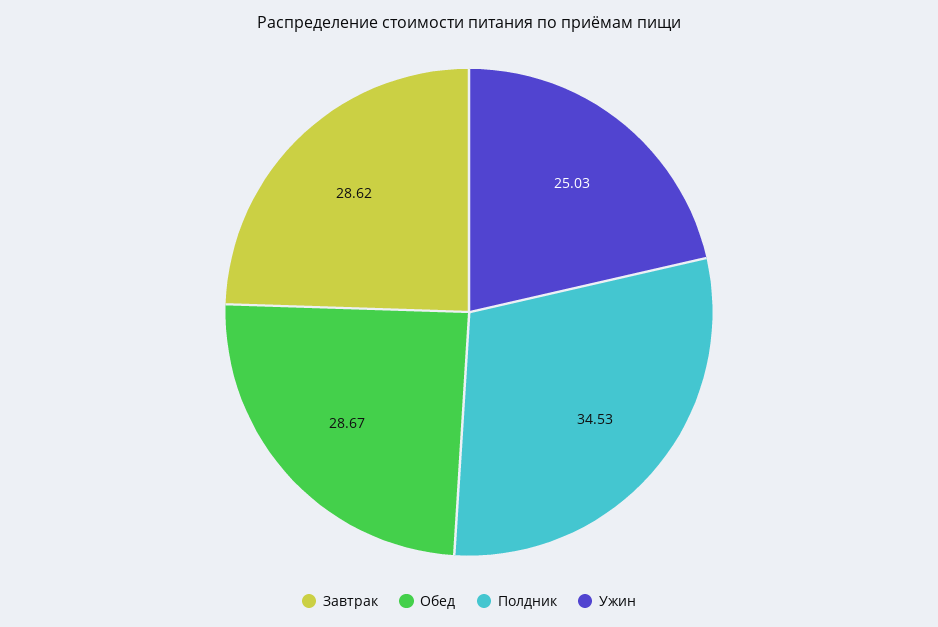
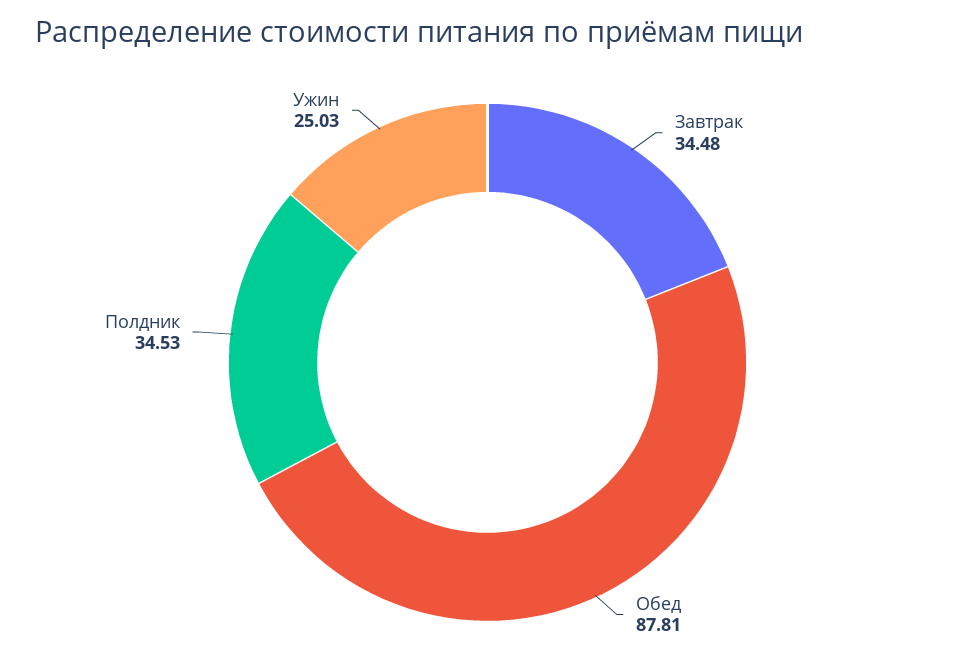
Завтрак: 28.62 -> 34.48
Обед: 28.67 -> 87.81

